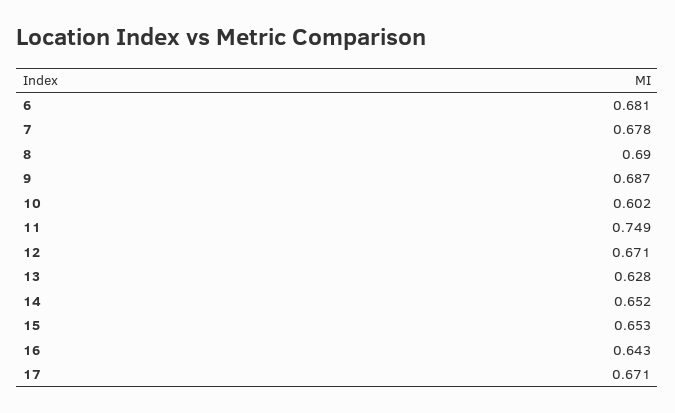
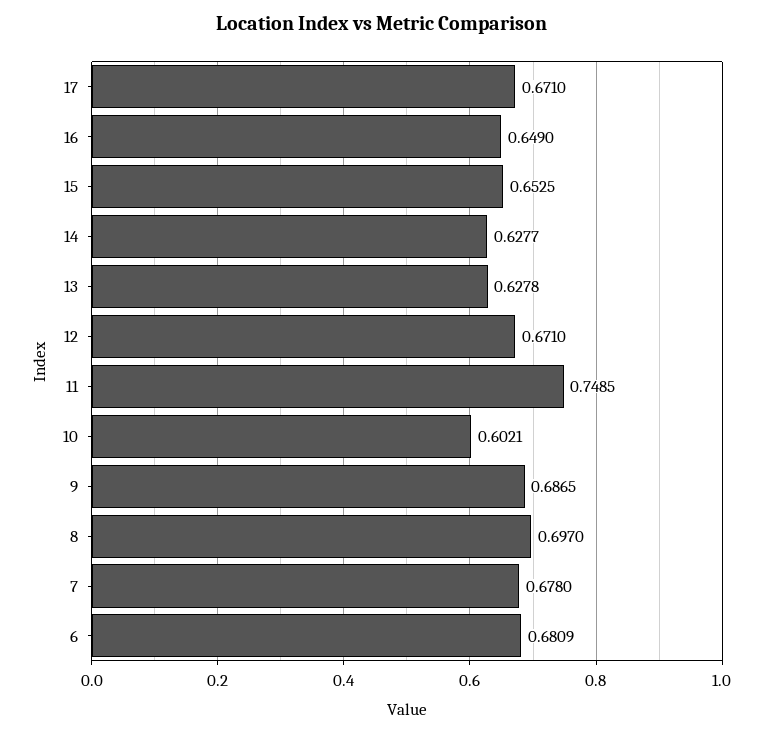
8: 0.69 -> 0.697
14: 0.652 -> 0.6277
16: 0.643 -> 0.649

